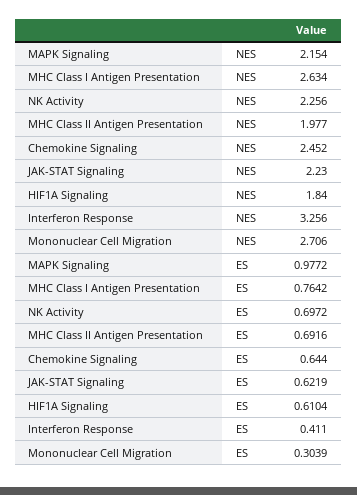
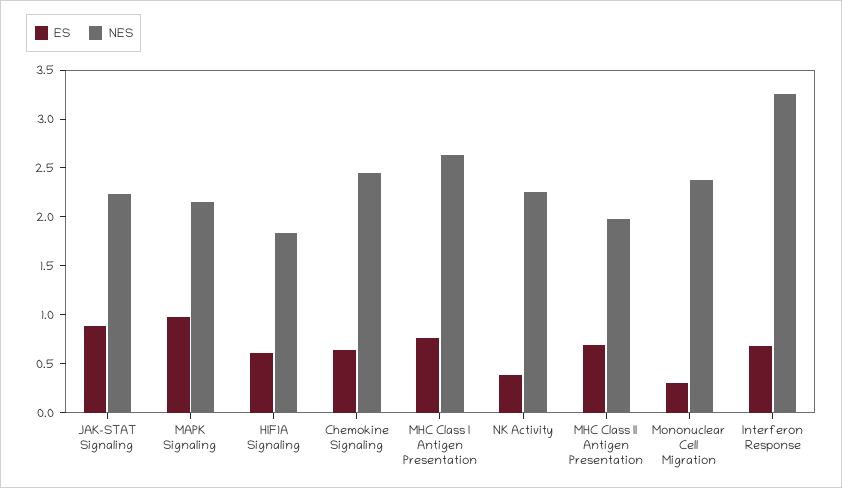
NES, Mononuclear Cell Migration: 2.706 -> 2.4
ES, NK Activity: 0.6972 -> 0.4
ES, JAK-STAT Signaling: 0.6219 -> 0.9
ES, Interferon Response: 0.411 -> 0.7

